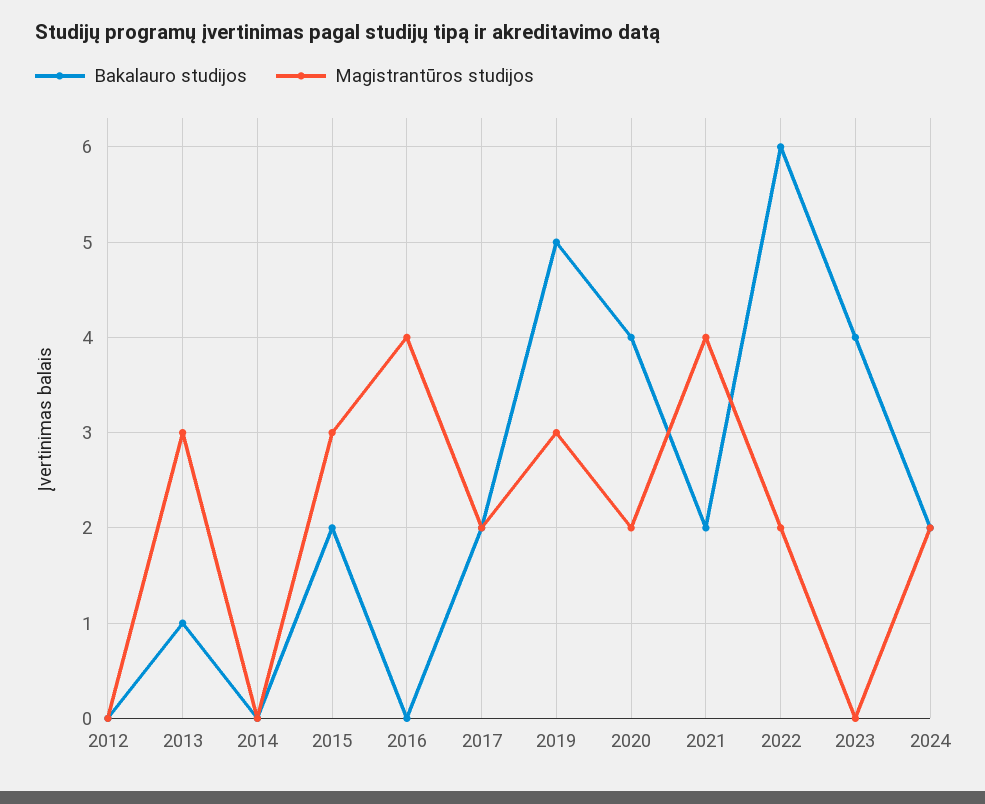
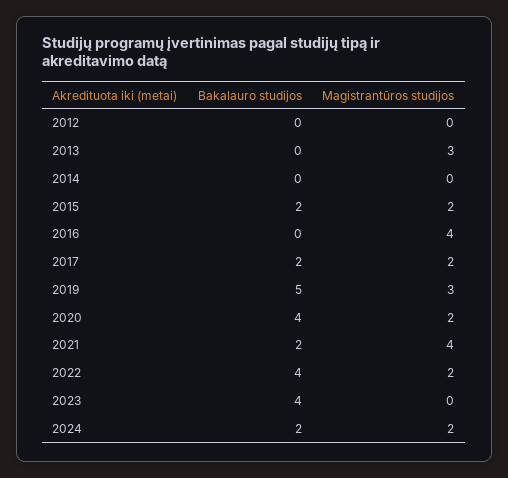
Bakalauro studijos, 2013: 1 -> 0
Magistrantūros studijos, 2015: 3 -> 2
Bakalauro studijos, 2022: 6 -> 4

